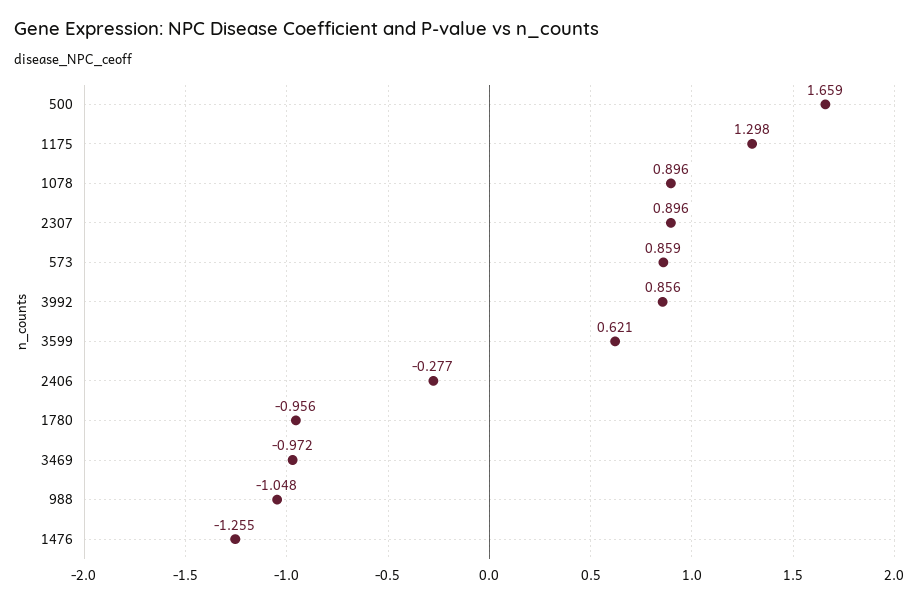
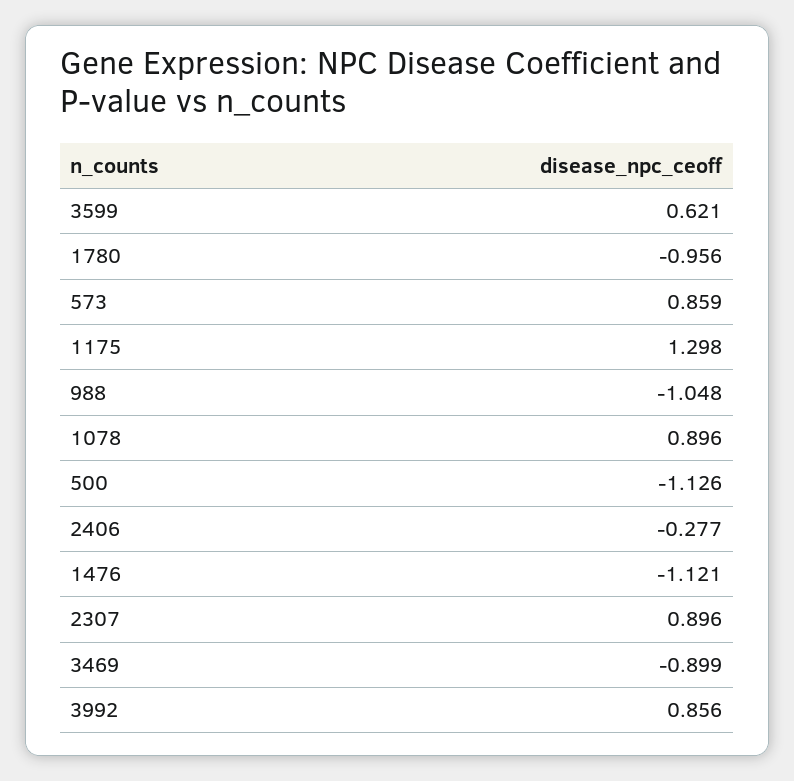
500: 1.659 -> -1.126
3469: -0.972 -> -0.899
1476: -1.255 -> -1.121

